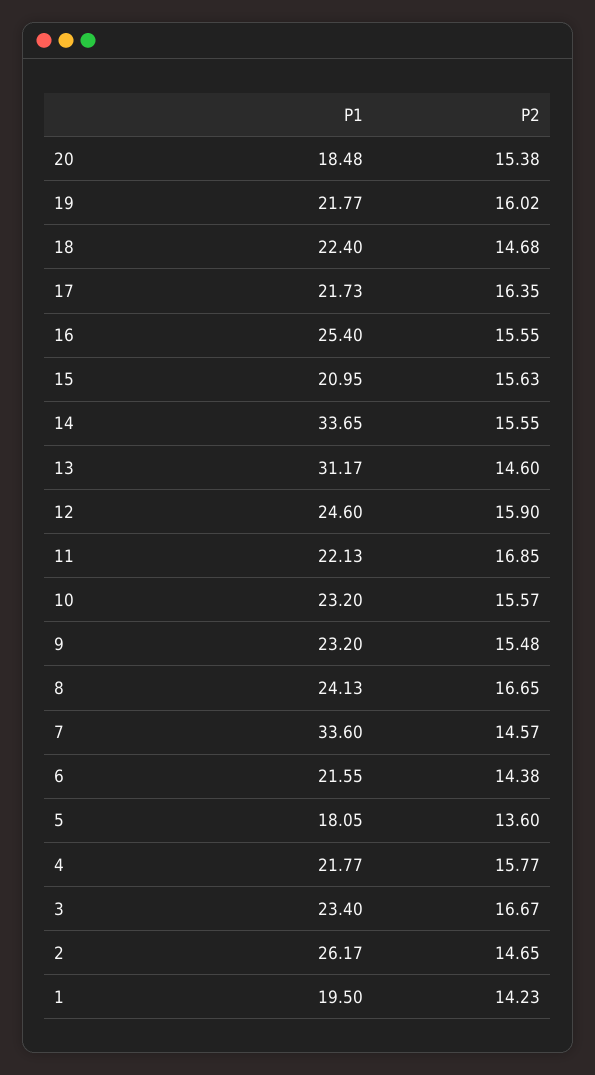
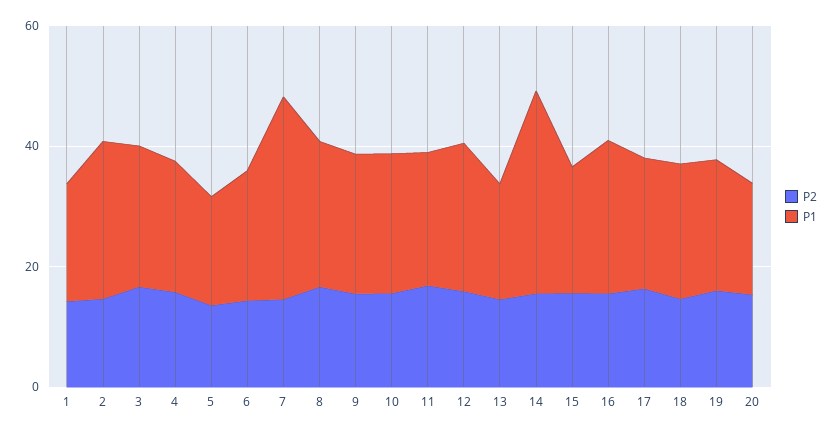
P1, 13: 31.17 -> 20

